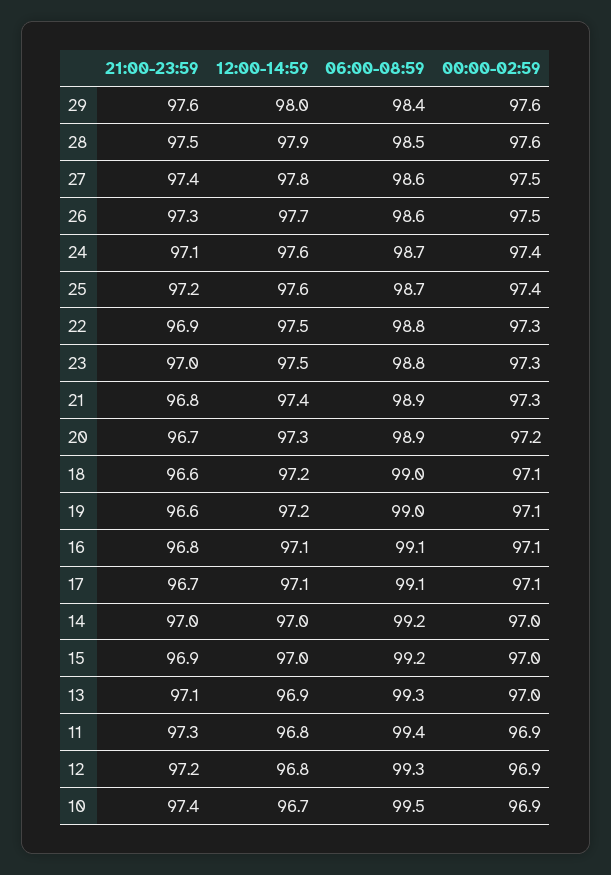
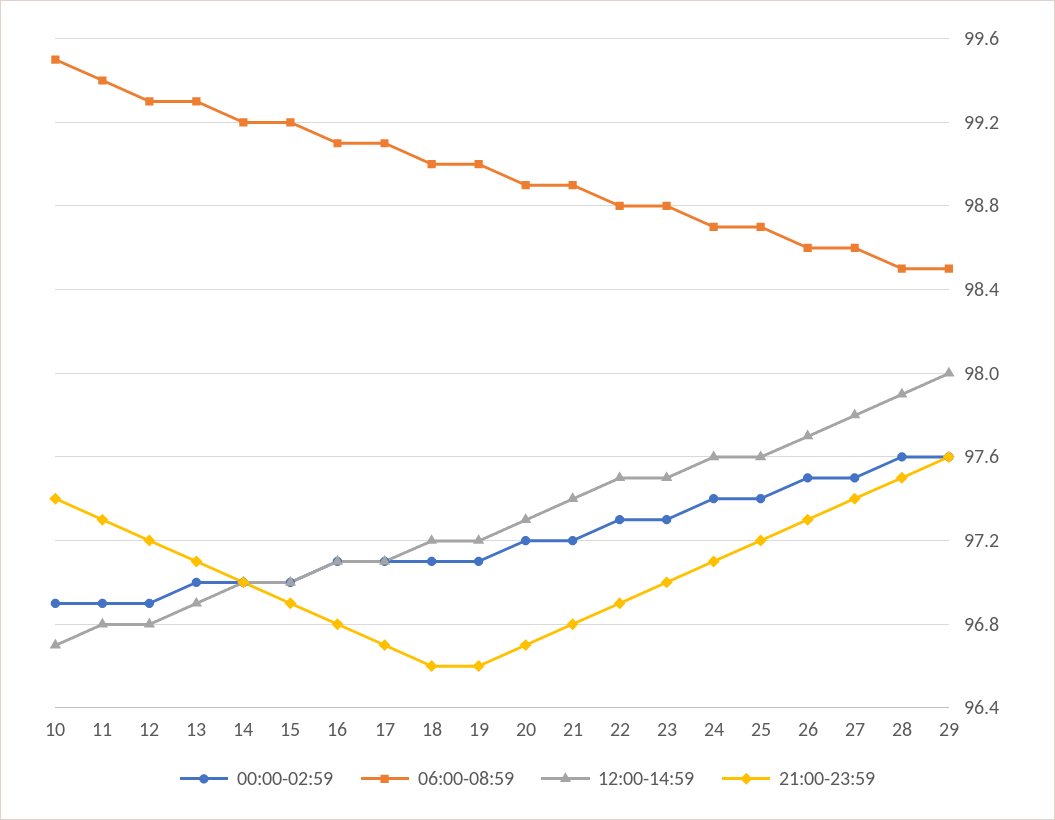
06:00-08:59, 29: 98.4 -> 98.5
00:00-02:59, 21: 97.3 -> 97.2

